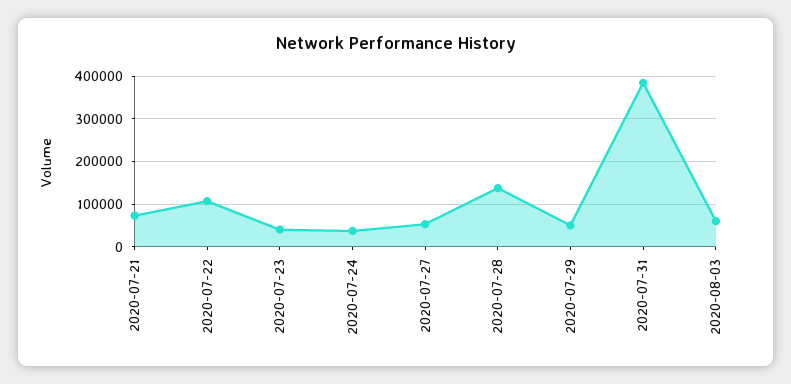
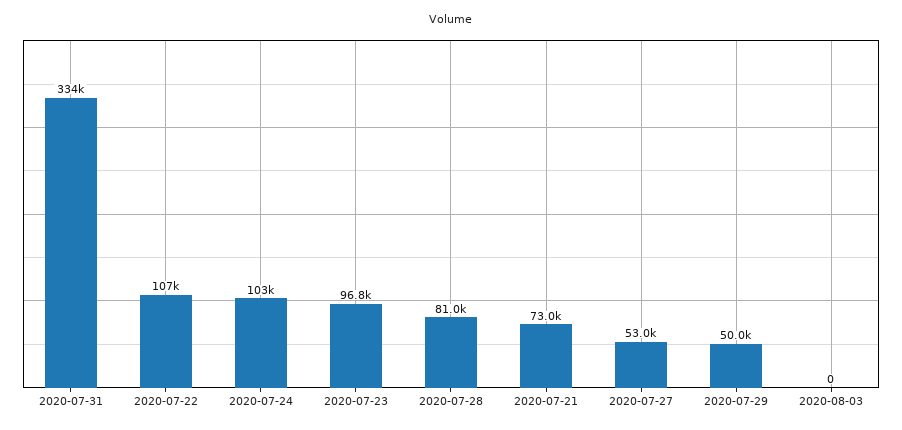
2020-07-23: 40000 -> 96800
2020-07-24: 40000 -> 103000
2020-07-28: 140000 -> 81000
2020-07-31: 380000 -> 334000
2020-08-03: 60000 -> 0

